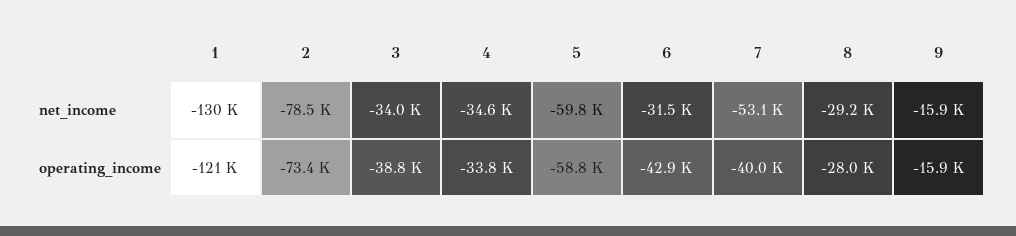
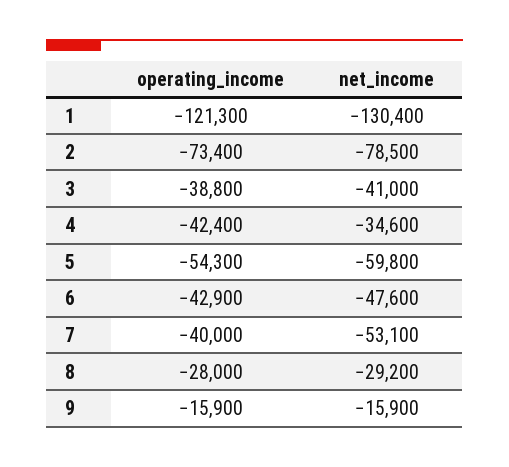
3, net_income: -34000 -> -41000
6, net_income: -31500 -> -47600
4, operating_income: -33800 -> -42400
5, operating_income: -58800 -> -54300

